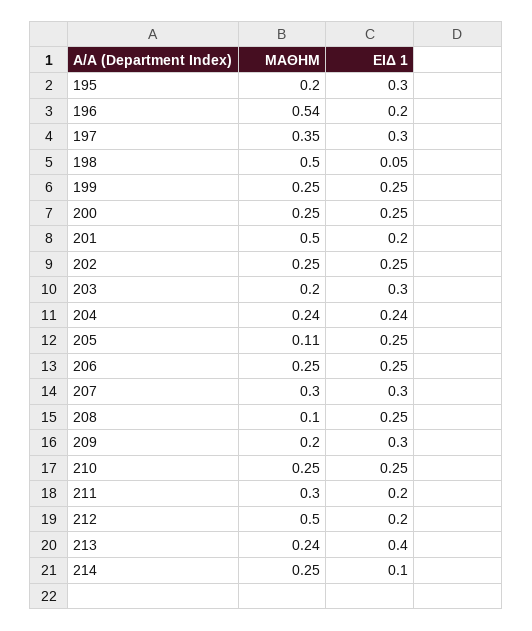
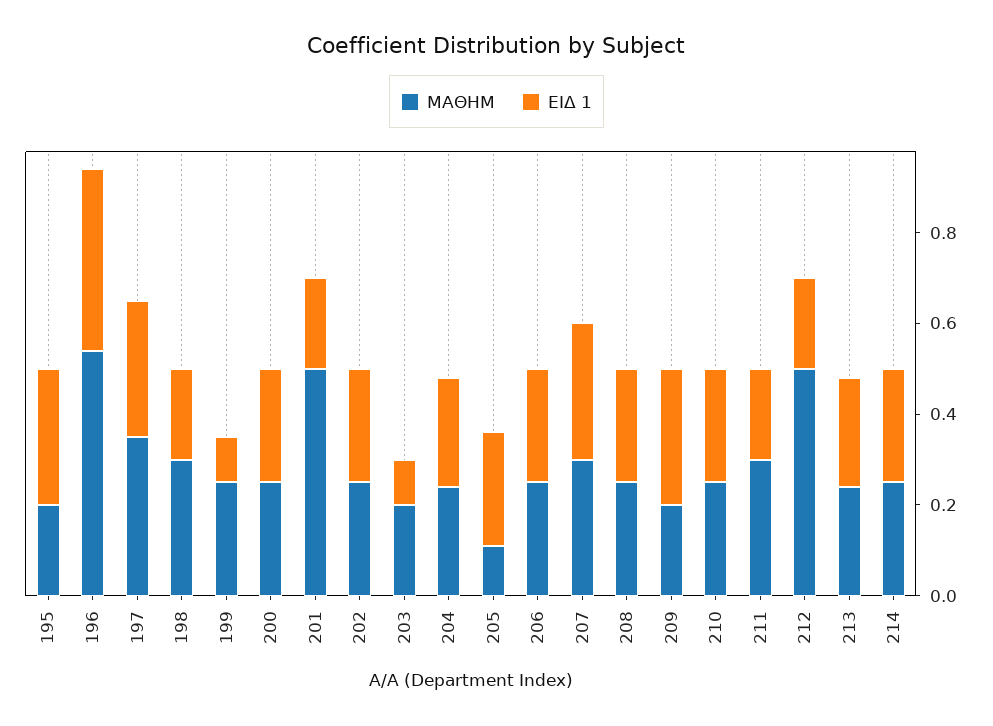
ΕΙΔ 1, 196: 0.2 -> 0.4
ΜΑΘΗΜ, 198: 0.5 -> 0.3
ΕΙΔ 1, 198: 0.05 -> 0.2
ΕΙΔ 1, 199: 0.25 -> 0.1
ΕΙΔ 1, 203: 0.3 -> 0.1
ΜΑΘΗΜ, 208: 0.1 -> 0.25
ΕΙΔ 1, 213: 0.4 -> 0.25
ΕΙΔ 1, 214: 0.1 -> 0.25

